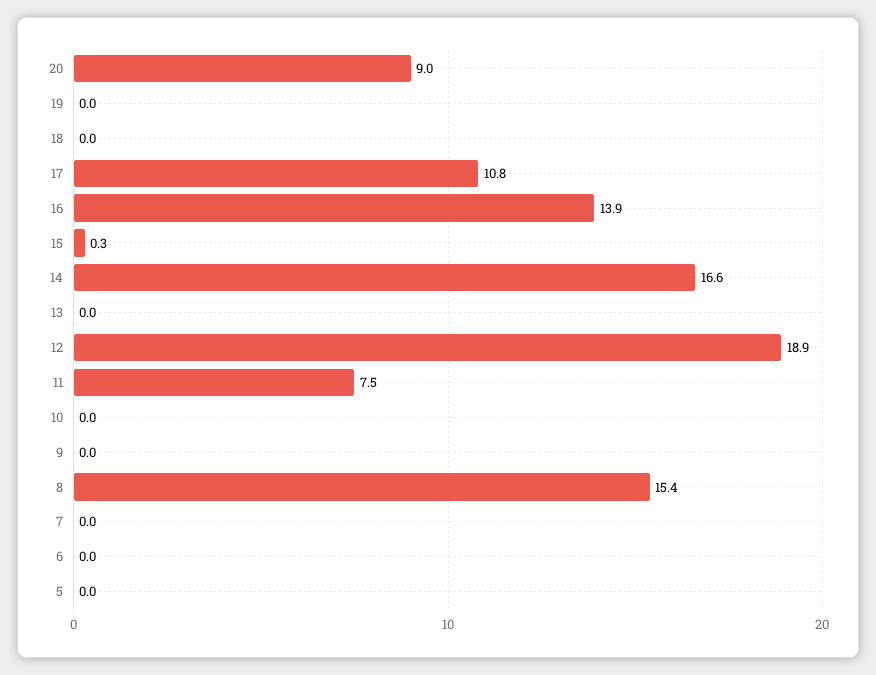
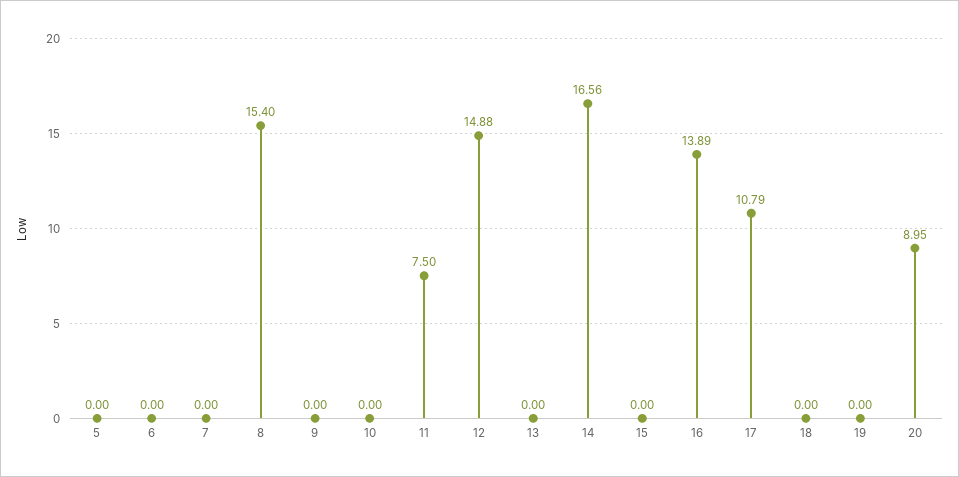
15: 0.3 -> 0
12: 18.9 -> 14.88

